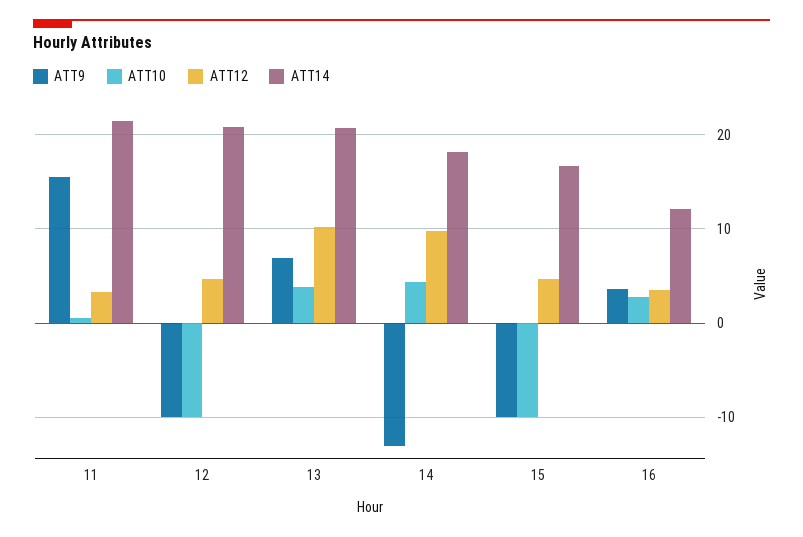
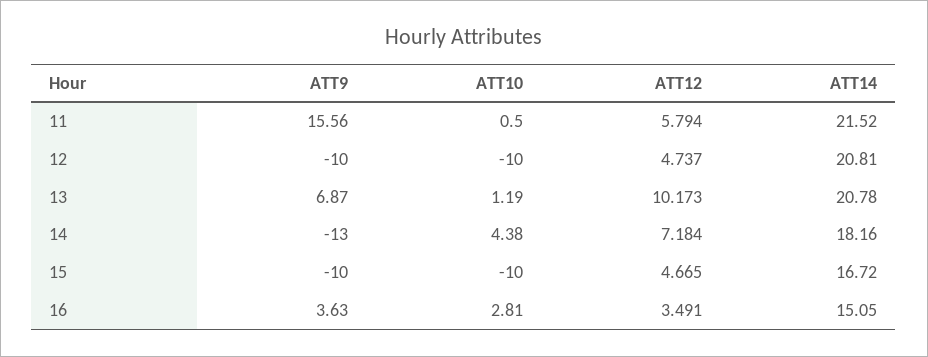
ATT12, 11: 3 -> 5.794
ATT10, 13: 4 -> 1.19
ATT12, 14: 10 -> 7.184
ATT14, 16: 12 -> 15.05

